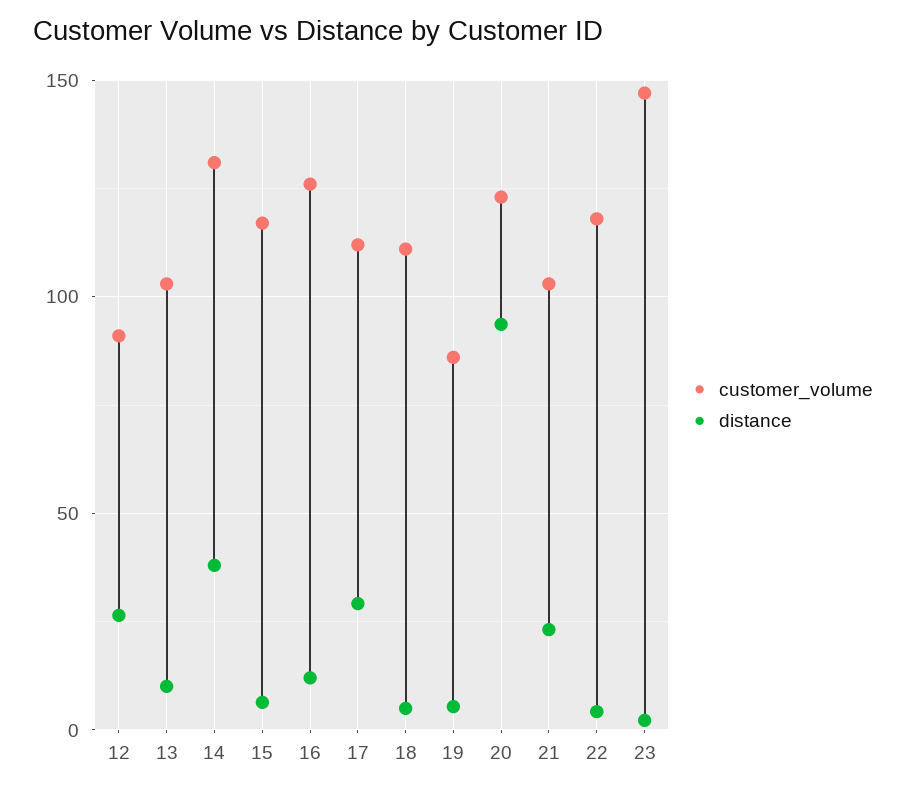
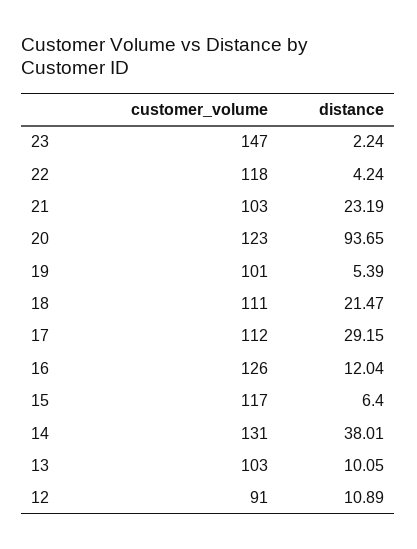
distance, 12: 25 -> 10.89
distance, 18: 5 -> 21.47
customer_volume, 19: 85 -> 101

